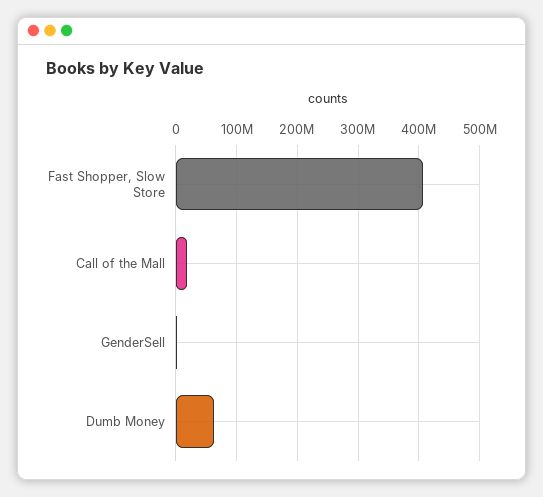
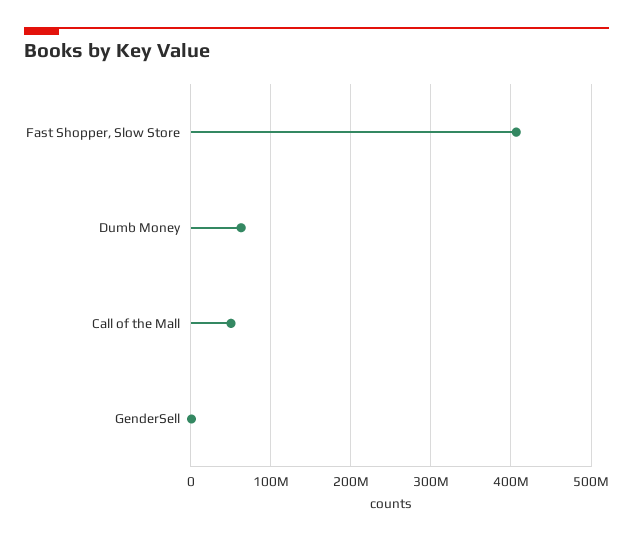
Call of the Mall: 20000000 -> 50000000

